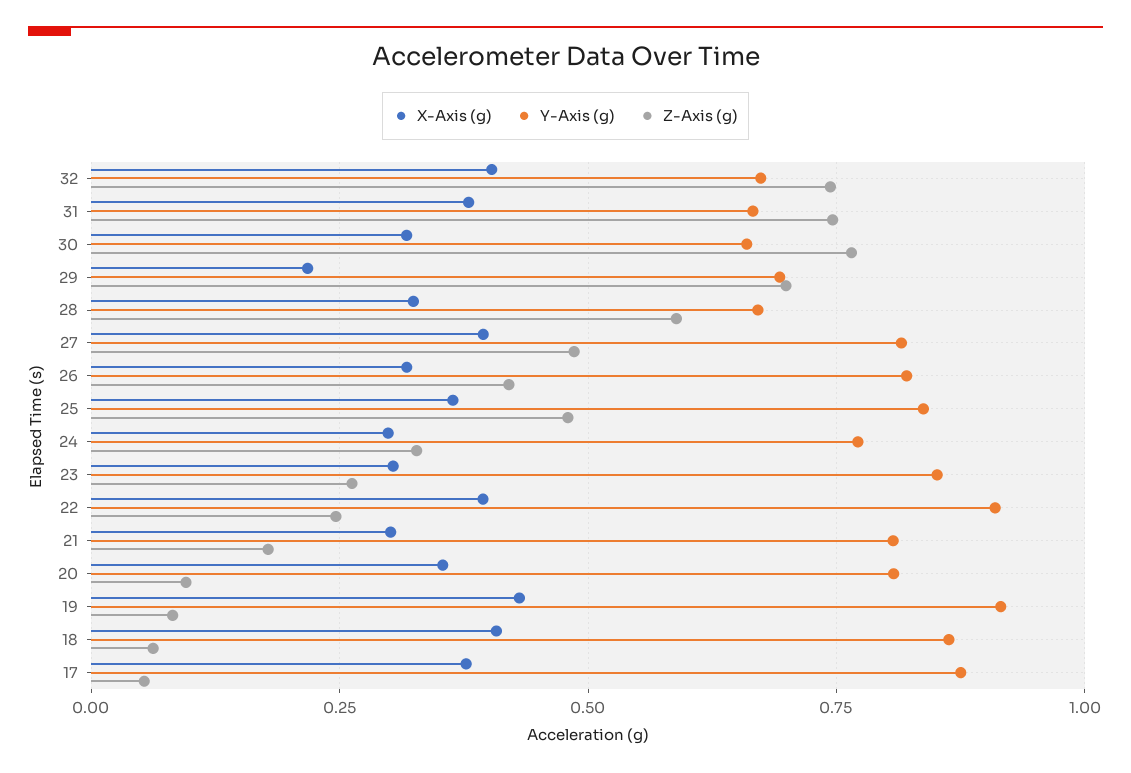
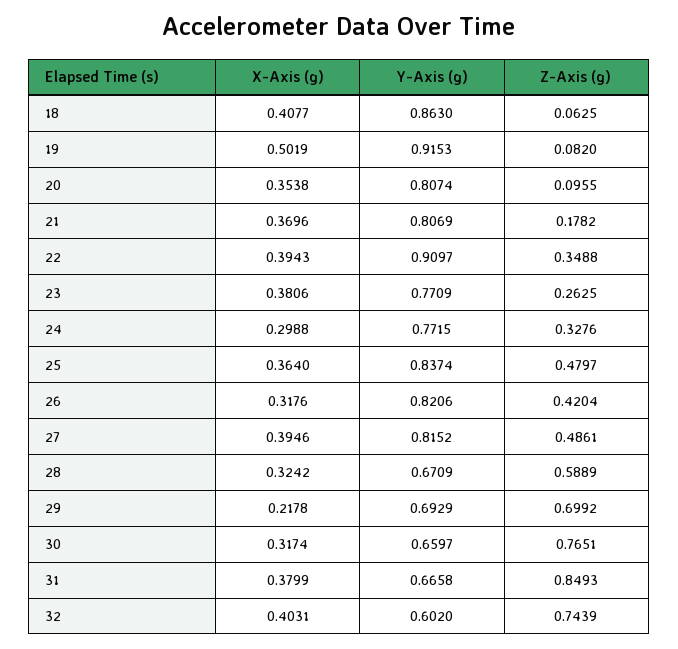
Y-Axis (g), 32: 0.675 -> 0.602
Z-Axis (g), 31: 0.75 -> 0.8493
X-Axis (g), 23: 0.3 -> 0.3806
Y-Axis (g), 23: 0.85 -> 0.7709
Z-Axis (g), 22: 0.25 -> 0.3488
X-Axis (g), 21: 0.3 -> 0.3696
X-Axis (g), 19: 0.425 -> 0.5019
X-Axis (g), 17: 0.375 -> none
Y-Axis (g), 17: 0.875 -> none
Z-Axis (g), 17: 0.05 -> none

